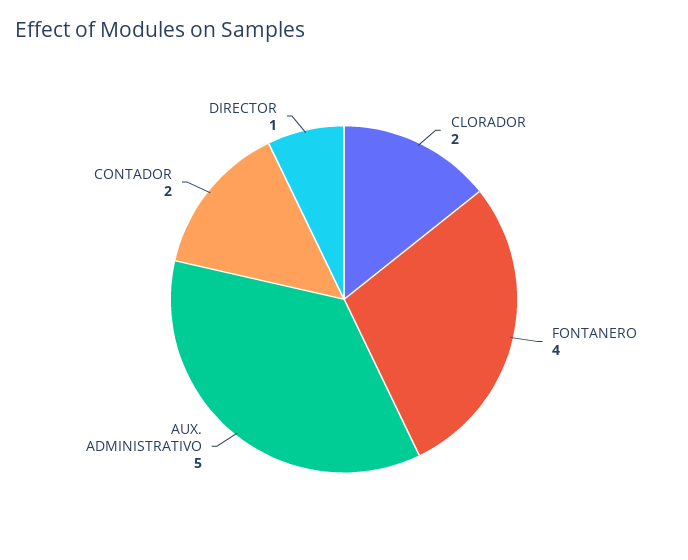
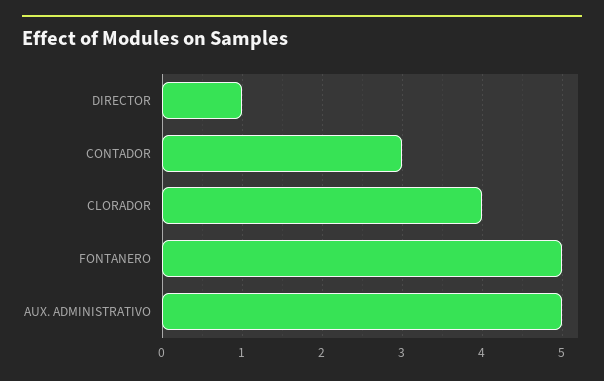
CLORADOR: 2 -> 4
FONTANERO: 4 -> 5
CONTADOR: 2 -> 3

